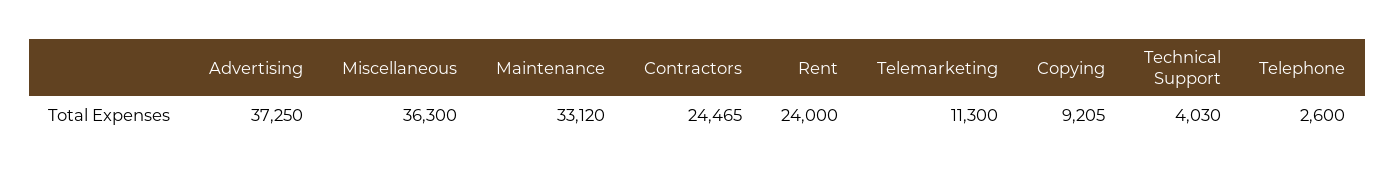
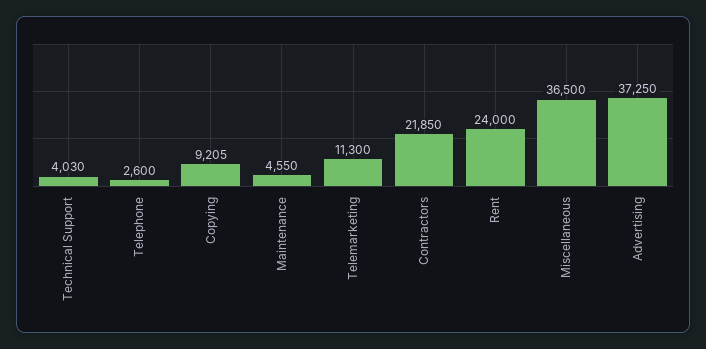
Miscellaneous: 36300 -> 36500
Maintenance: 33120 -> 4550
Contractors: 24465 -> 21850

